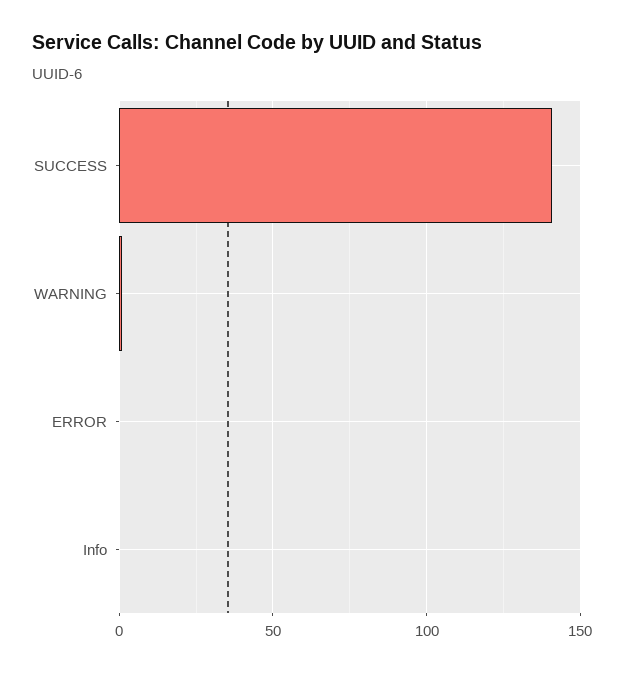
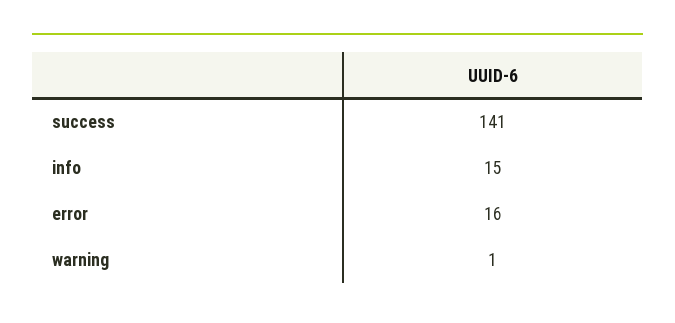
ERROR: 0 -> 16
Info: 0 -> 15

